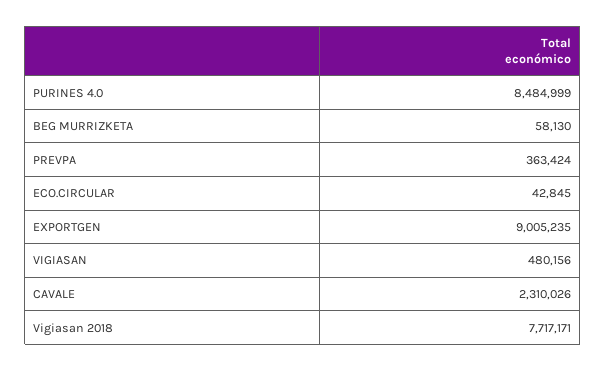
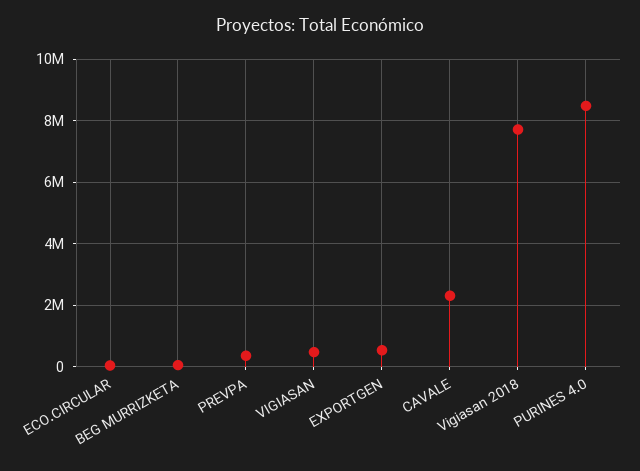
EXPORTGEN: 9005235 -> 600000

